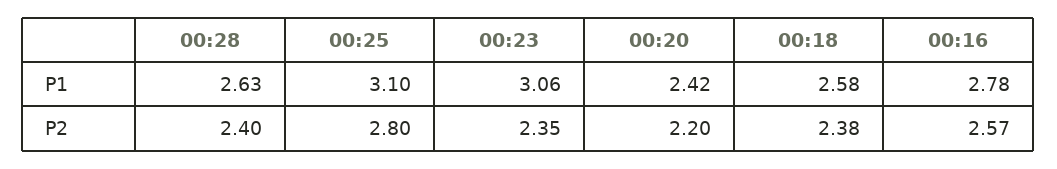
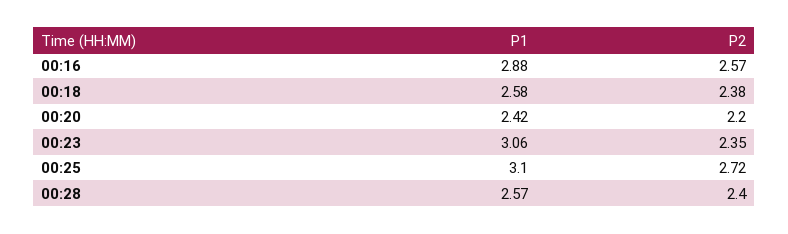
00:28, P1: 2.63 -> 2.57
00:16, P1: 2.78 -> 2.88
00:25, P2: 2.8 -> 2.72

